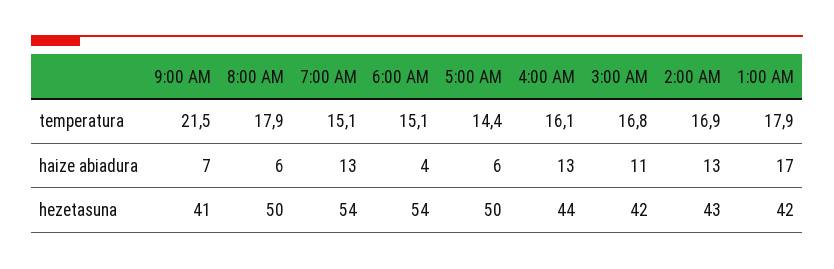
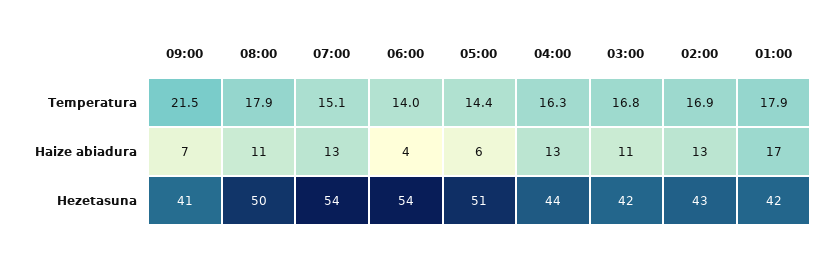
6:00 AM, temperatura: 15.1 -> 14
4:00 AM, temperatura: 16.1 -> 16.3
8:00 AM, haize abiadura: 6 -> 11
5:00 AM, hezetasuna: 50 -> 51

